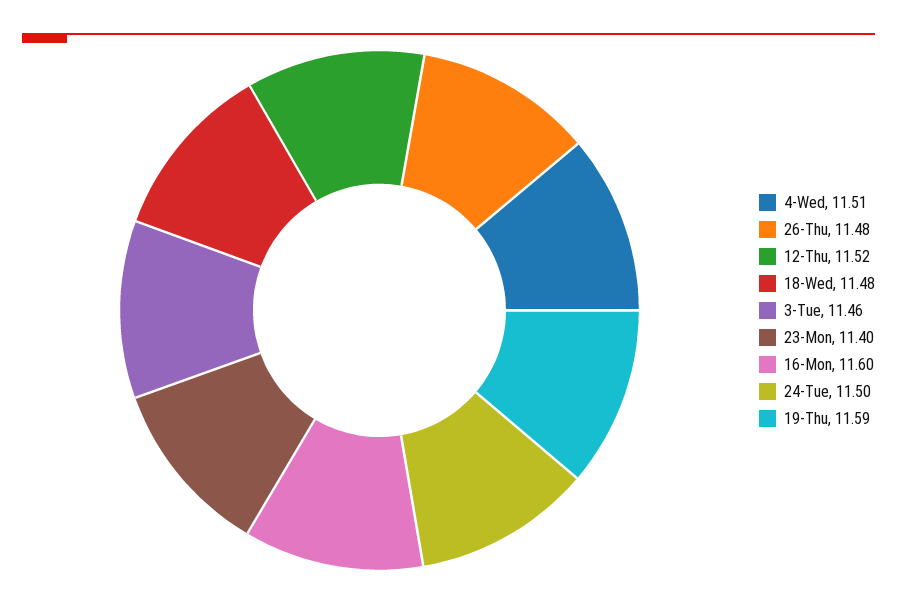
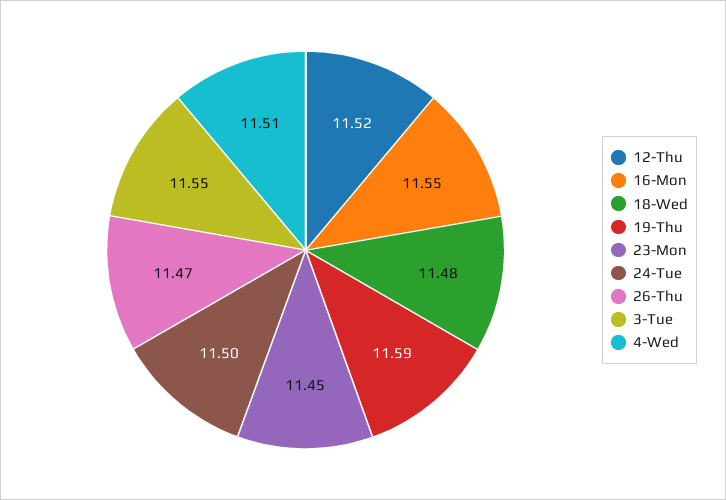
26-Thu: 11.48 -> 11.47
3-Tue: 11.46 -> 11.55
23-Mon: 11.4 -> 11.45
16-Mon: 11.6 -> 11.55

